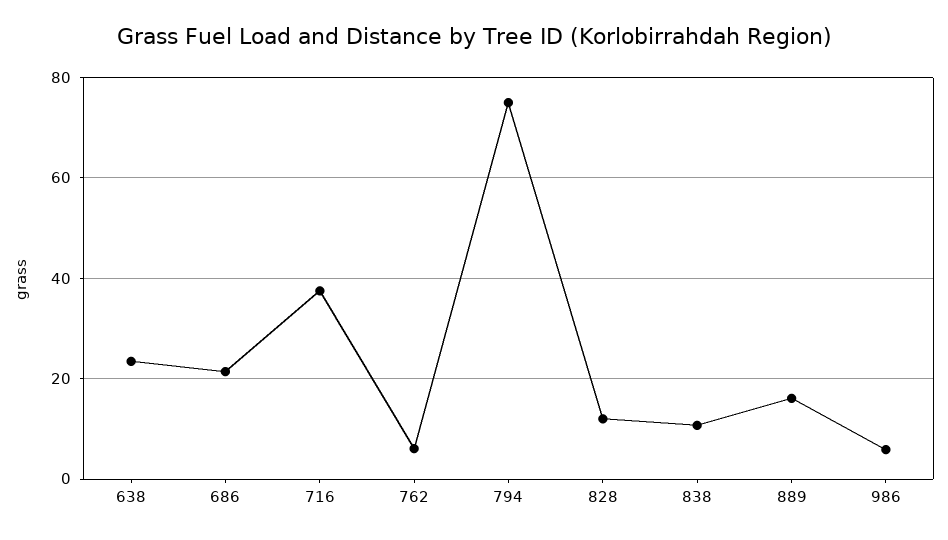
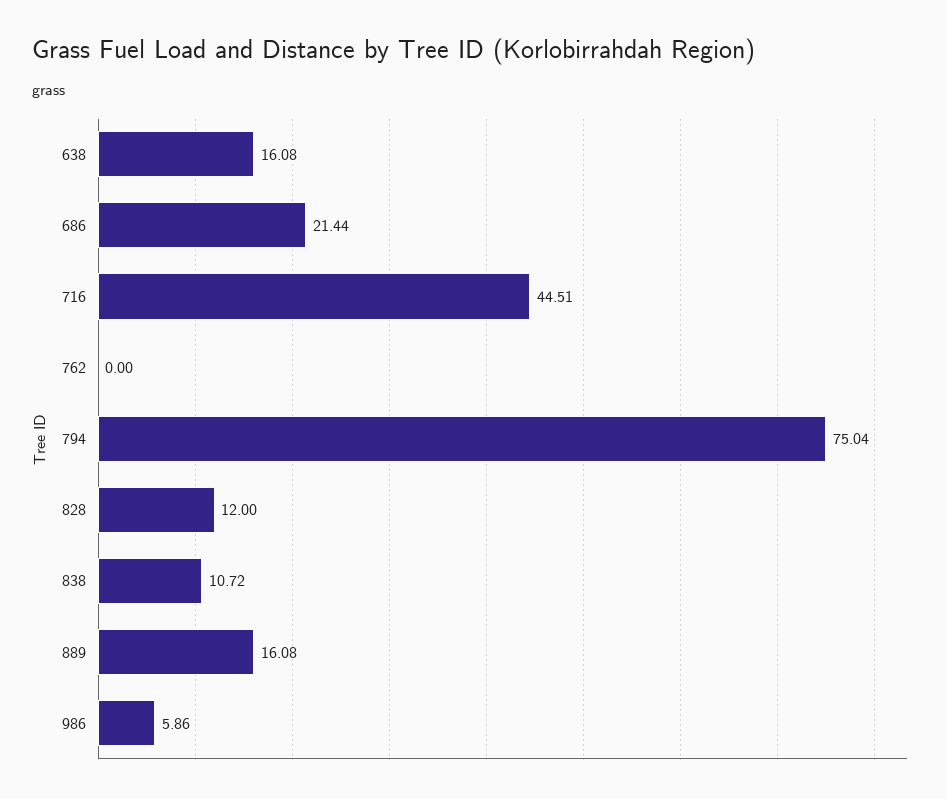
638: 24 -> 16.08
716: 38 -> 44.51
762: 6 -> 0

